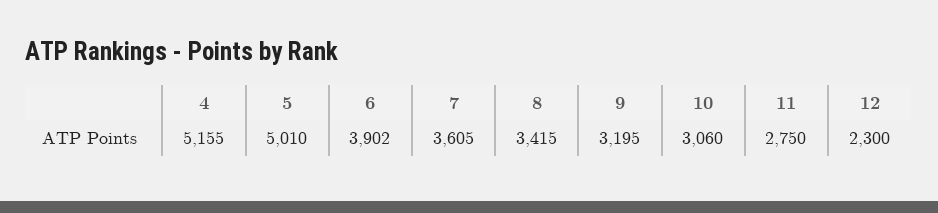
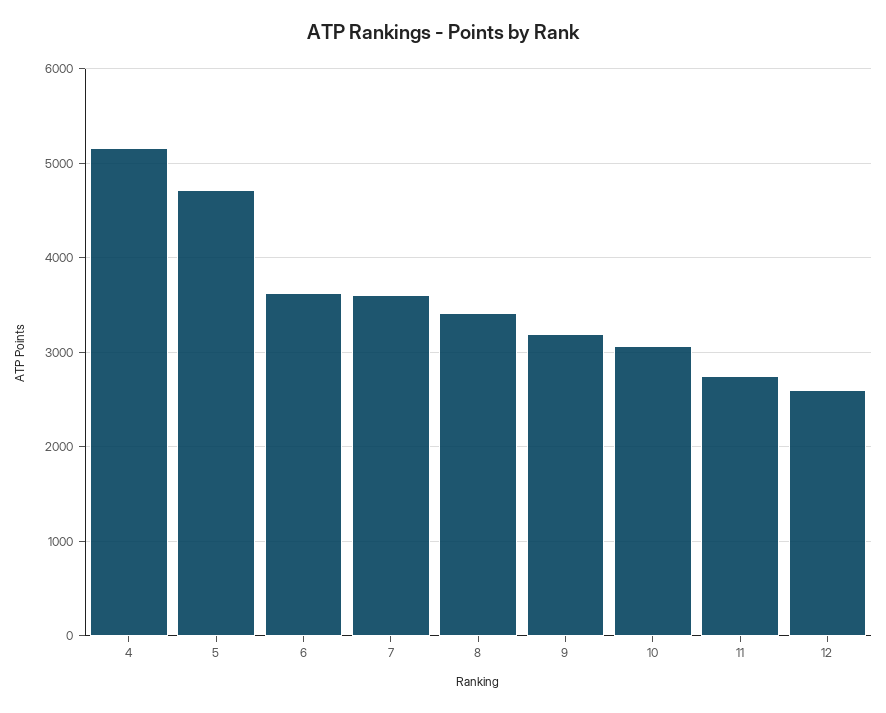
5: 5010 -> 4700
6: 3902 -> 3600
12: 2300 -> 2600

